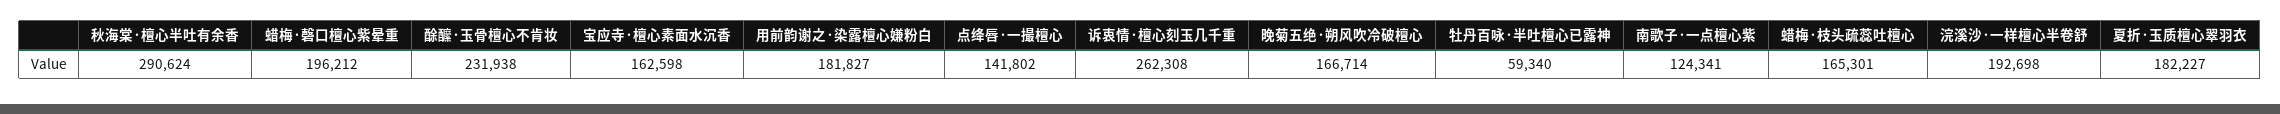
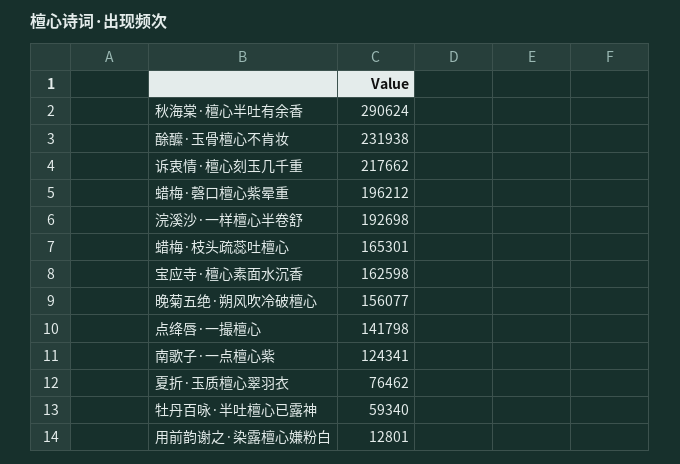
用前韵谢之·染露檀心嫌粉白: 181827 -> 12801
点绛唇·一撮檀心: 141802 -> 141798
诉衷情·檀心刻玉几千重: 262308 -> 217662
晚菊五绝·朔风吹冷破檀心: 166714 -> 156077
夏折·玉质檀心翠羽衣: 182227 -> 76462

